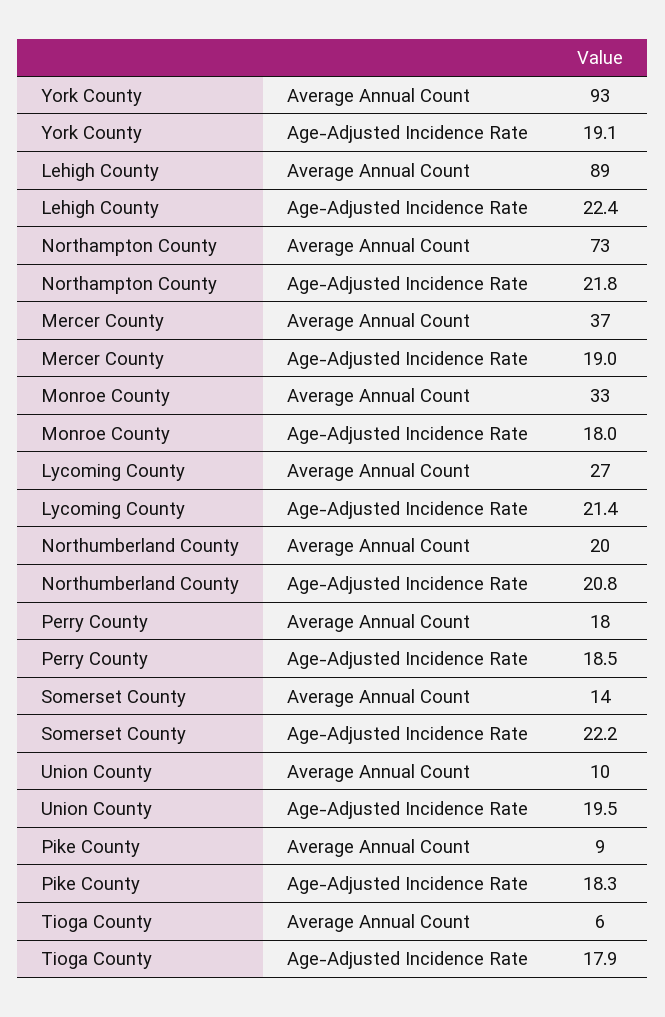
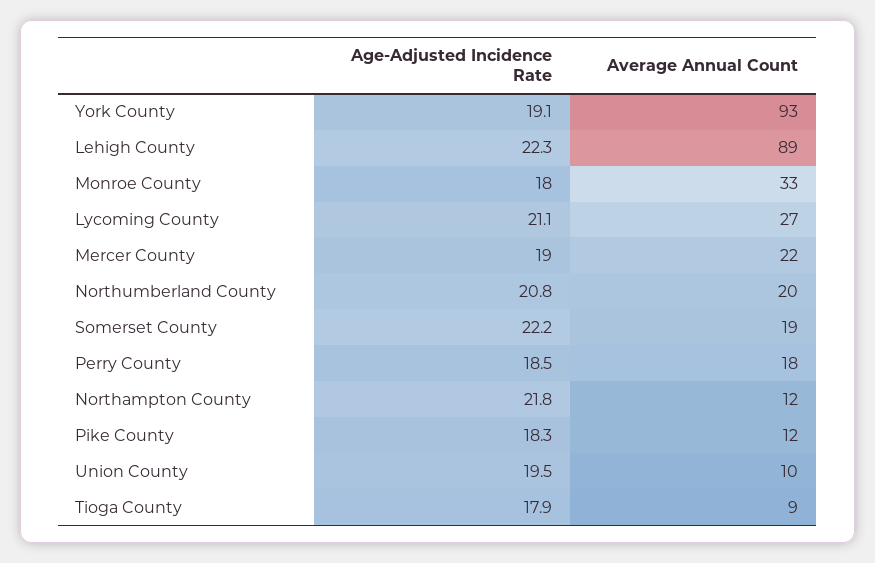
Lehigh County, Age-Adjusted Incidence Rate: 22.4 -> 22.3
Northampton County, Average Annual Count: 73 -> 12
Mercer County, Average Annual Count: 37 -> 22
Lycoming County, Age-Adjusted Incidence Rate: 21.4 -> 21.1
Somerset County, Average Annual Count: 14 -> 19
Pike County, Average Annual Count: 9 -> 12
Tioga County, Average Annual Count: 6 -> 9

